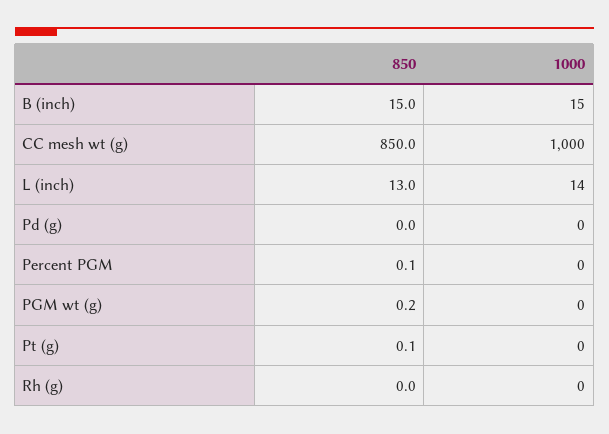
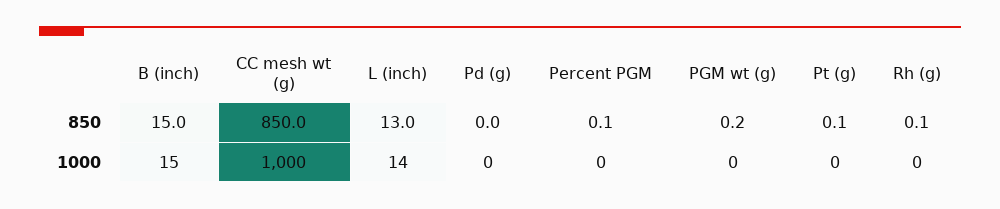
850, Rh (g): 0 -> 0.1

